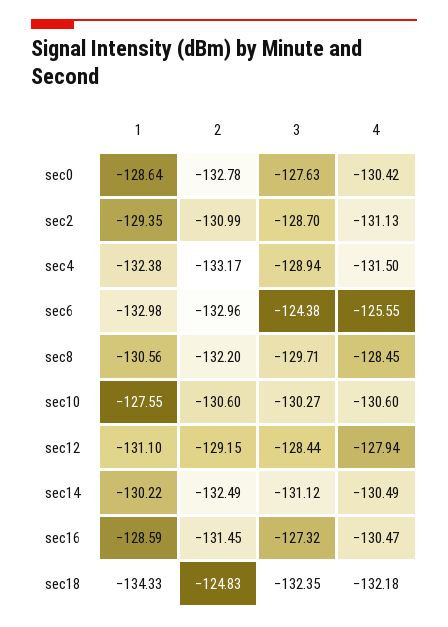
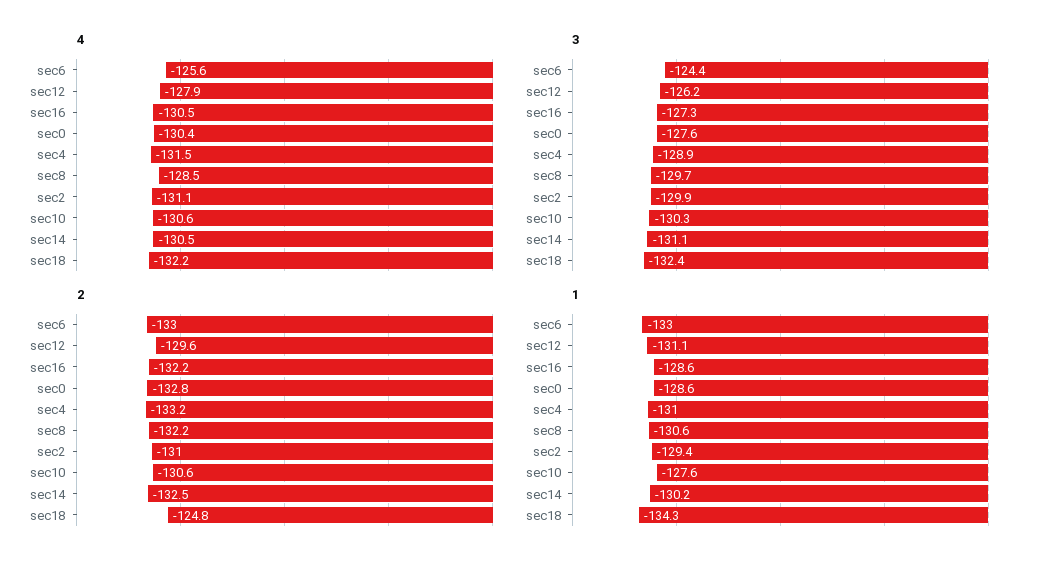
3, sec2: -128.7 -> -129.9
1, sec4: -132.38 -> -131
2, sec12: -129.15 -> -129.6
3, sec12: -128.44 -> -126.2
2, sec16: -131.45 -> -132.2

